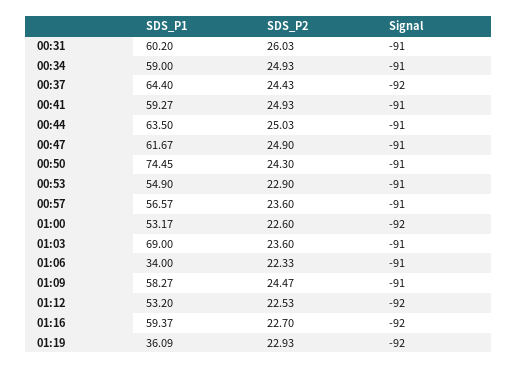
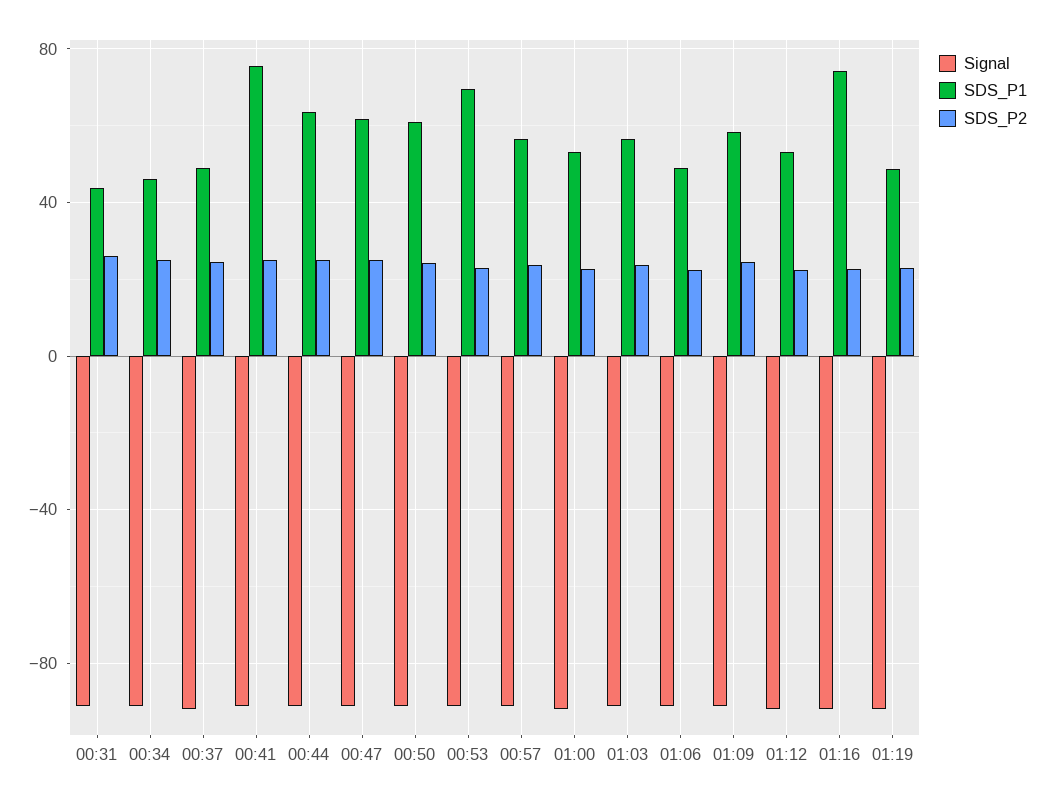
SDS_P1, 00:31: 60.2 -> 45
SDS_P1, 00:34: 59 -> 45
SDS_P1, 00:37: 64.4 -> 50
SDS_P1, 00:41: 59.27 -> 75
SDS_P1, 00:50: 74.45 -> 60
SDS_P1, 00:53: 54.9 -> 70
SDS_P1, 01:03: 69 -> 55
SDS_P1, 01:06: 34 -> 50
SDS_P1, 01:16: 59.37 -> 75
SDS_P1, 01:19: 36.09 -> 50

